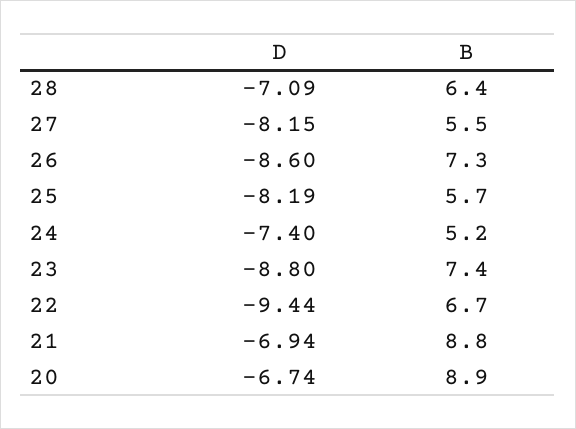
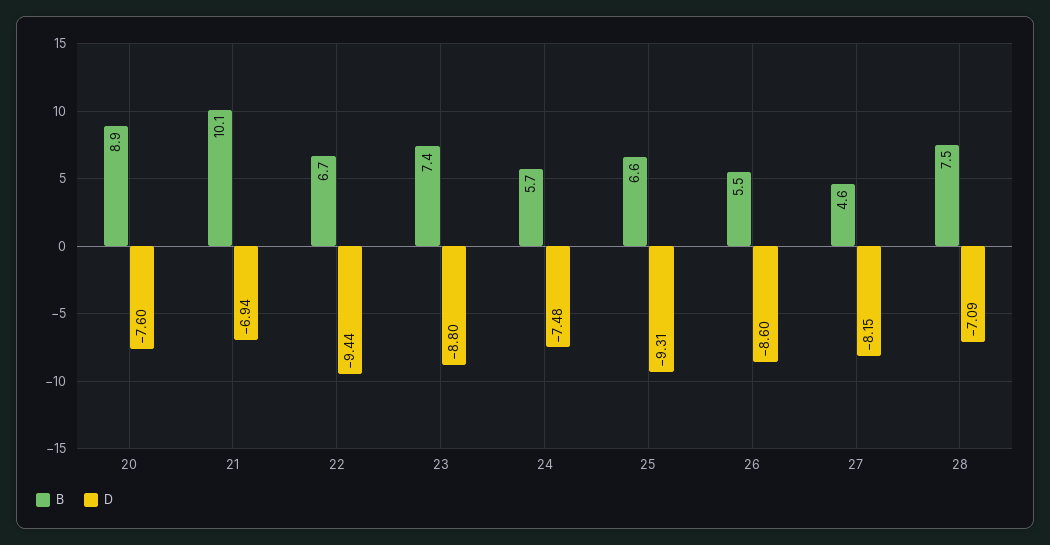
B, 28: 6.4 -> 7.5
B, 27: 5.5 -> 4.6
B, 26: 7.3 -> 5.5
D, 25: -8.19 -> -9.31
B, 25: 5.7 -> 6.6
D, 24: -7.4 -> -7.48
B, 24: 5.2 -> 5.7
B, 21: 8.8 -> 10.1
D, 20: -6.74 -> -7.6

